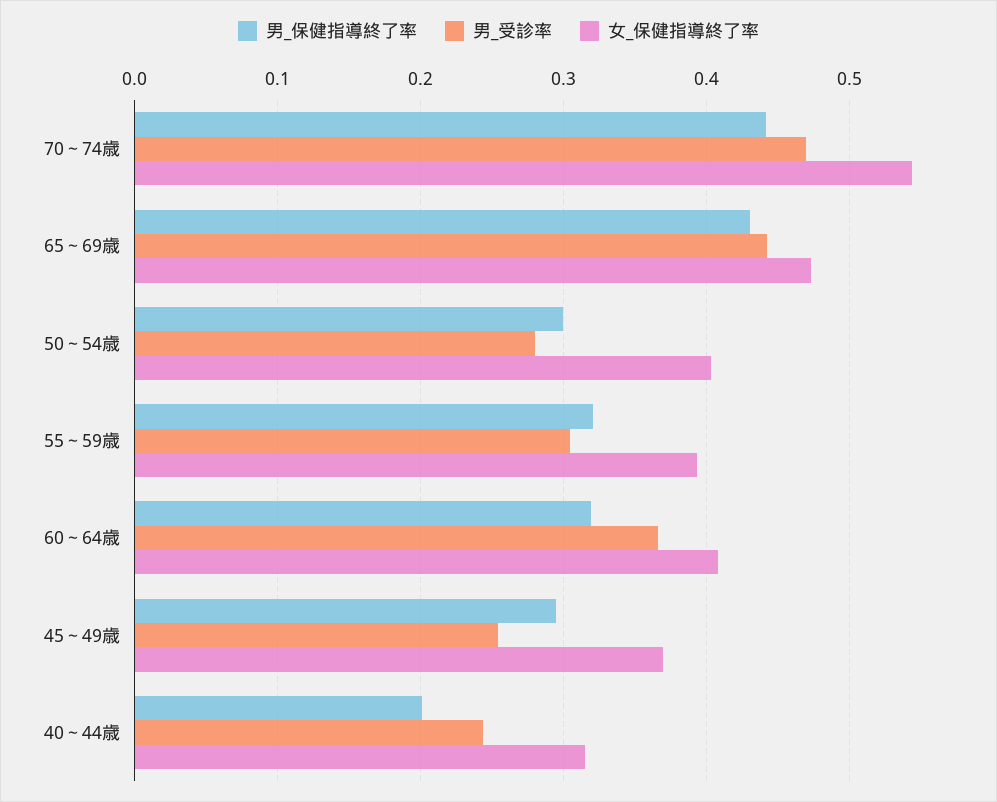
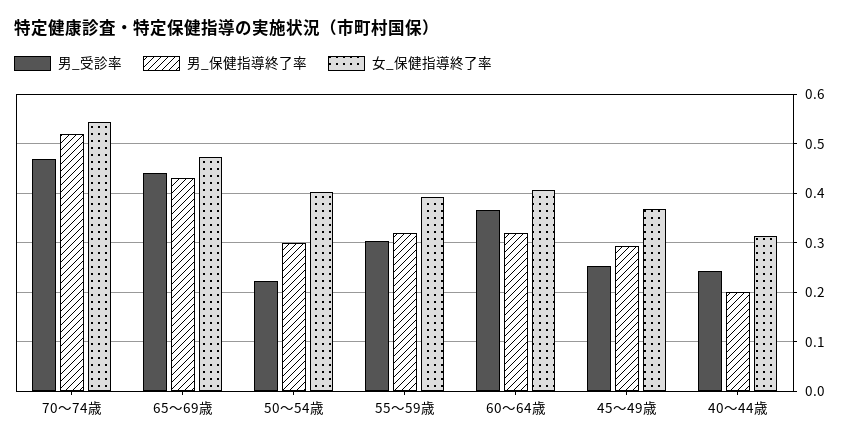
男_保健指導終了率, 70～74歳: 0.44 -> 0.52
男_受診率, 50～54歳: 0.28 -> 0.22

